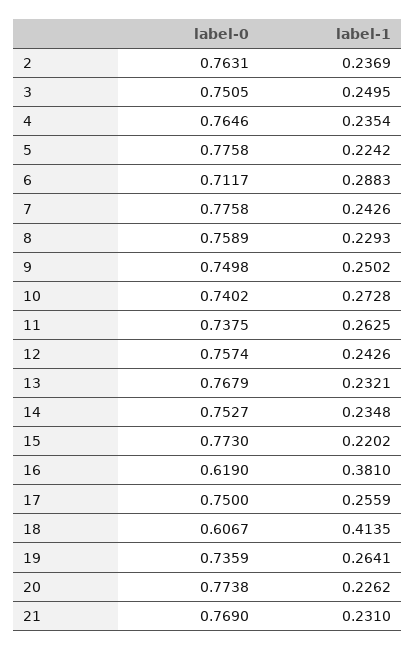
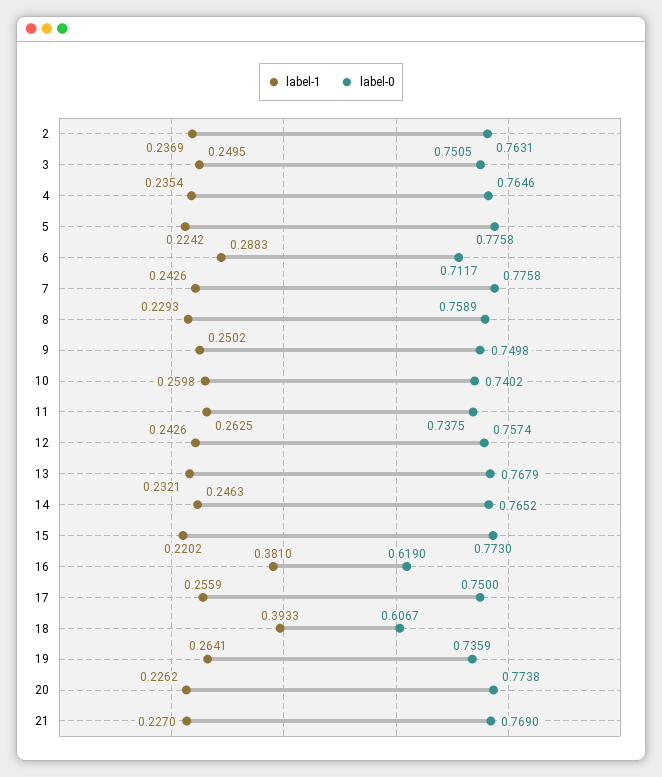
label-1, 10: 0.2728 -> 0.2598
label-0, 14: 0.7527 -> 0.7652
label-1, 14: 0.2348 -> 0.2463
label-1, 18: 0.4135 -> 0.3933
label-1, 21: 0.231 -> 0.227

